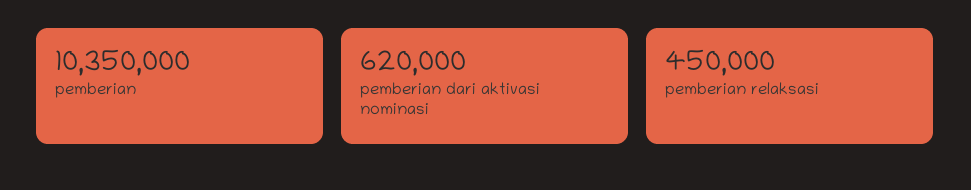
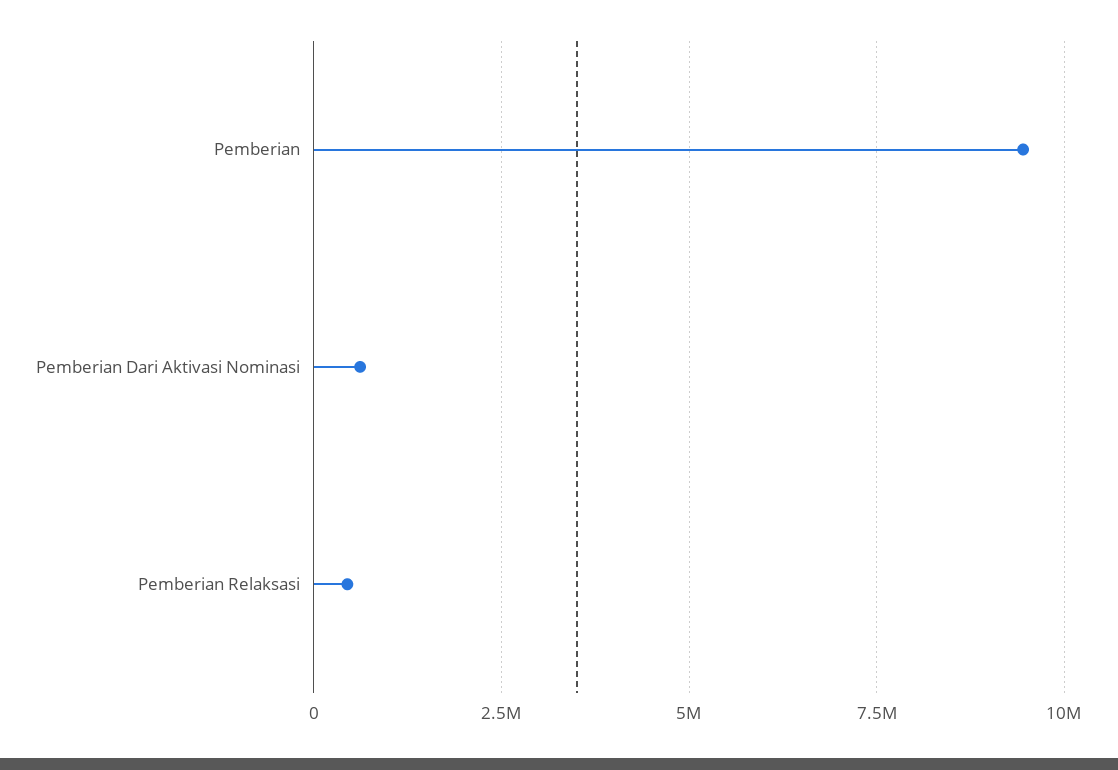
pemberian: 10350000 -> 9500000

